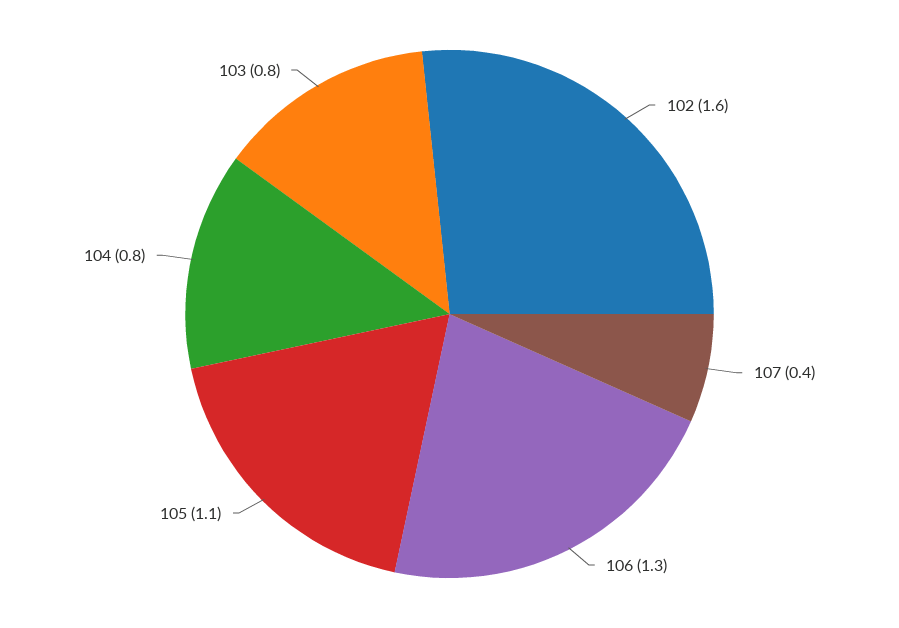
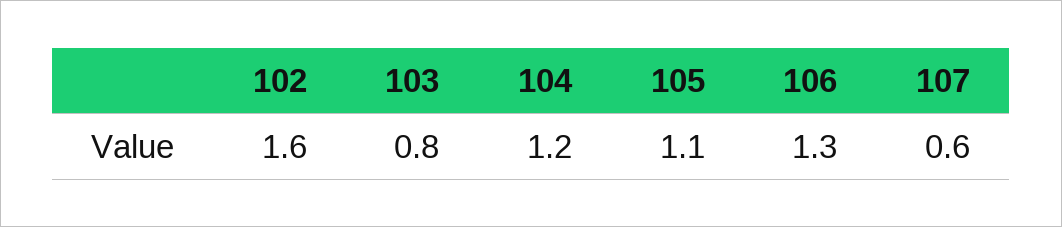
107: 0.4 -> 0.6
104: 0.8 -> 1.2

